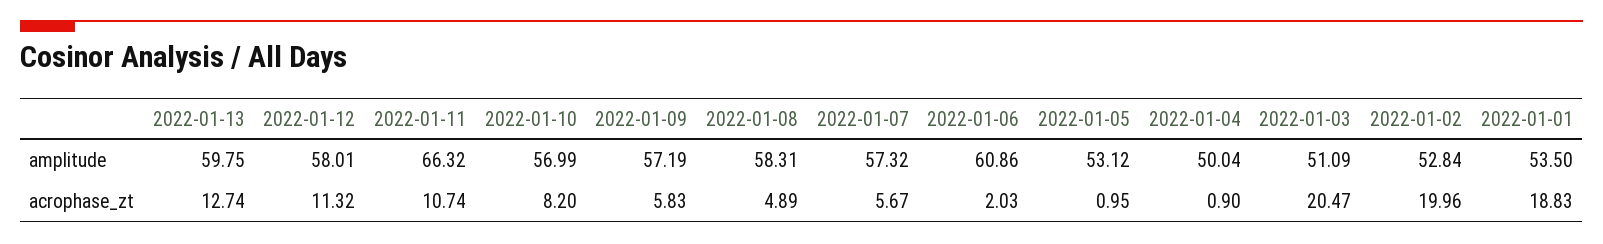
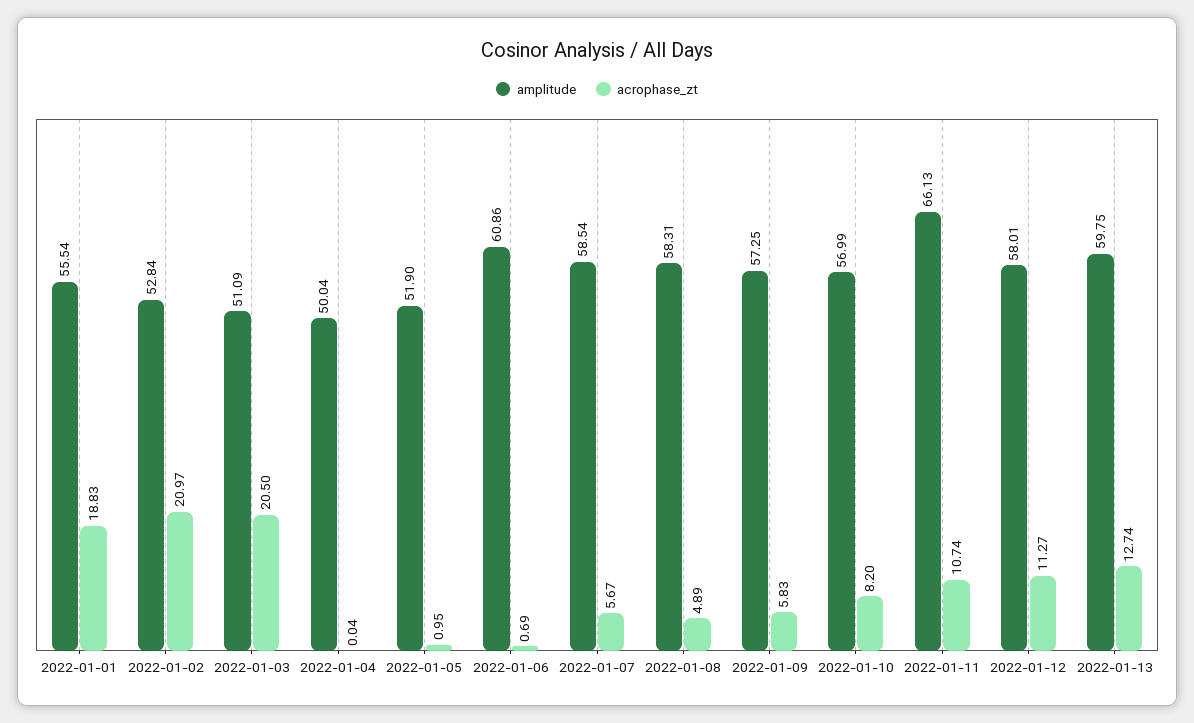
amplitude, 2022-01-11: 66.32 -> 66.13
amplitude, 2022-01-09: 57.19 -> 57.25
amplitude, 2022-01-07: 57.32 -> 58.54
amplitude, 2022-01-05: 53.12 -> 51.9
amplitude, 2022-01-01: 53.5 -> 55.54
acrophase_zt, 2022-01-12: 11.32 -> 11.27
acrophase_zt, 2022-01-06: 2.03 -> 0.69
acrophase_zt, 2022-01-04: 0.9 -> 0.04
acrophase_zt, 2022-01-03: 20.47 -> 20.5
acrophase_zt, 2022-01-02: 19.96 -> 20.97

